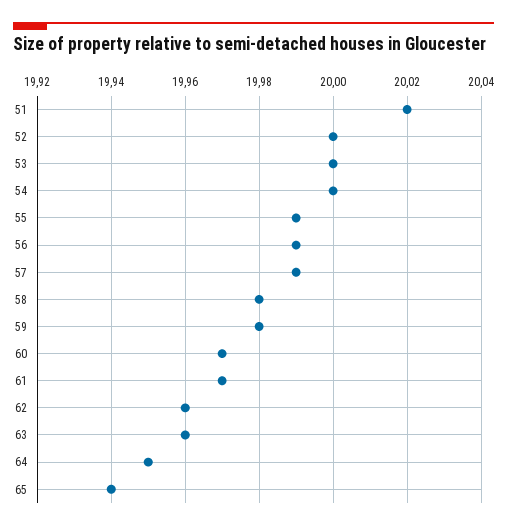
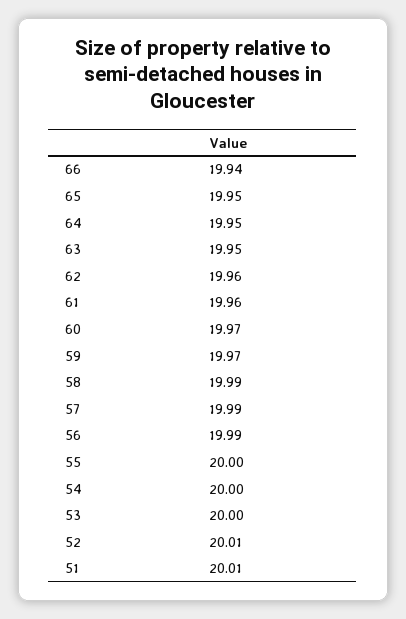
51: 20.02 -> 20.01
52: 20 -> 20.01
55: 19.99 -> 20
58: 19.98 -> 19.99
59: 19.98 -> 19.97
61: 19.97 -> 19.96
63: 19.96 -> 19.95
65: 19.94 -> 19.95
66: none -> 19.94

